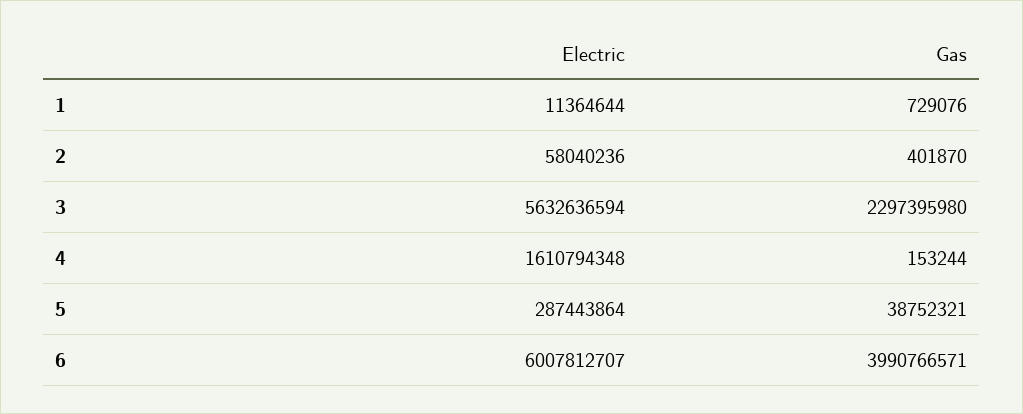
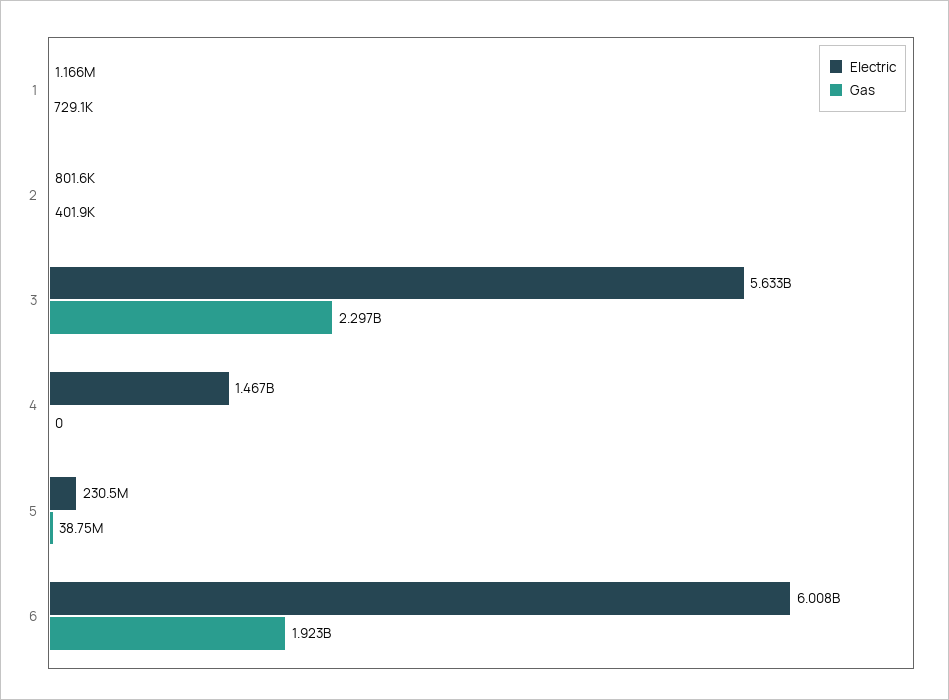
Electric, 1: 11364644 -> 1166000
Electric, 2: 58040236 -> 801600
Electric, 4: 1610794348 -> 1467000000
Gas, 4: 153244 -> 0
Electric, 5: 287443864 -> 230500000
Gas, 6: 3990766571 -> 1923000000

